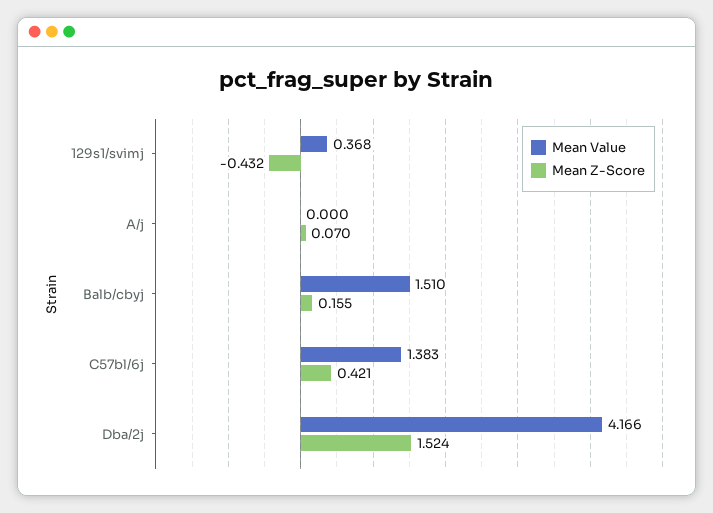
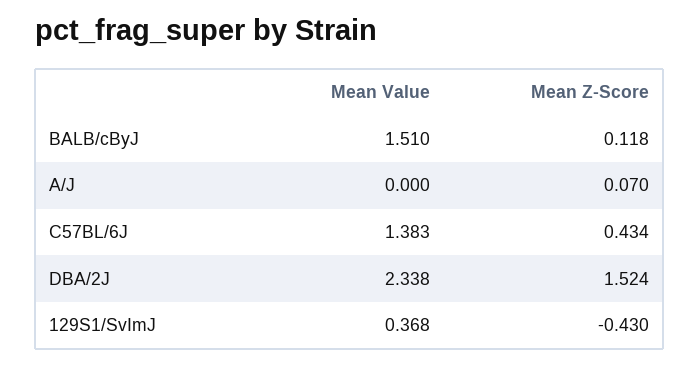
Mean Z-Score, 129s1/svimj: -0.432 -> -0.43
Mean Z-Score, Balb/cbyj: 0.155 -> 0.118
Mean Z-Score, C57bl/6j: 0.421 -> 0.434
Mean Value, Dba/2j: 4.166 -> 2.338

